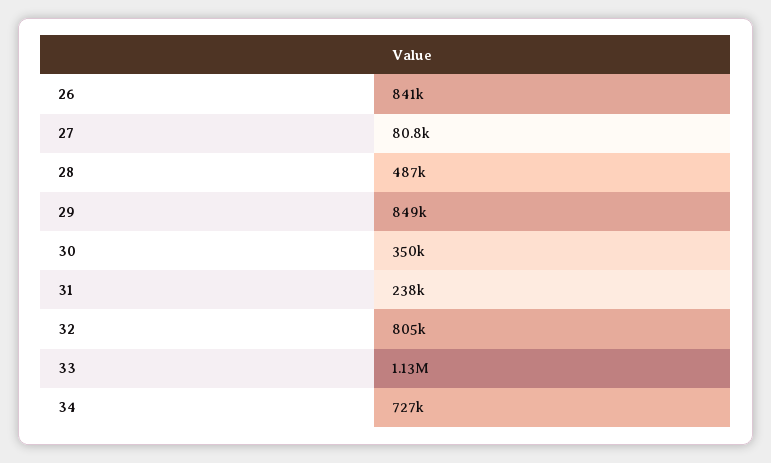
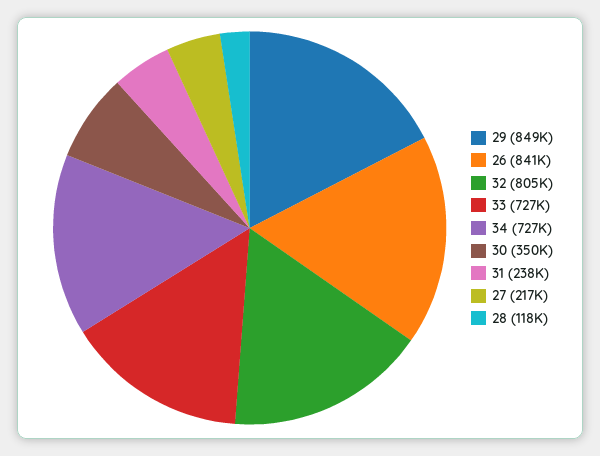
27: 80800 -> 217000
28: 487000 -> 118000
33: 1130000 -> 727000

